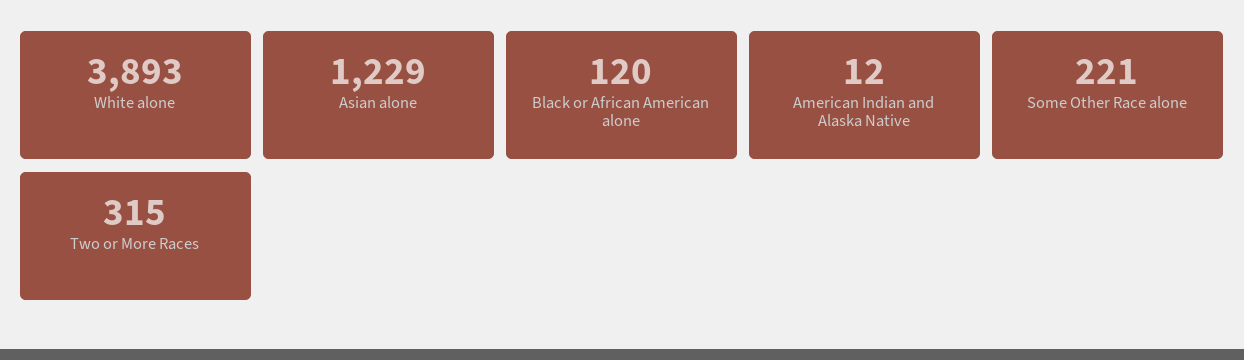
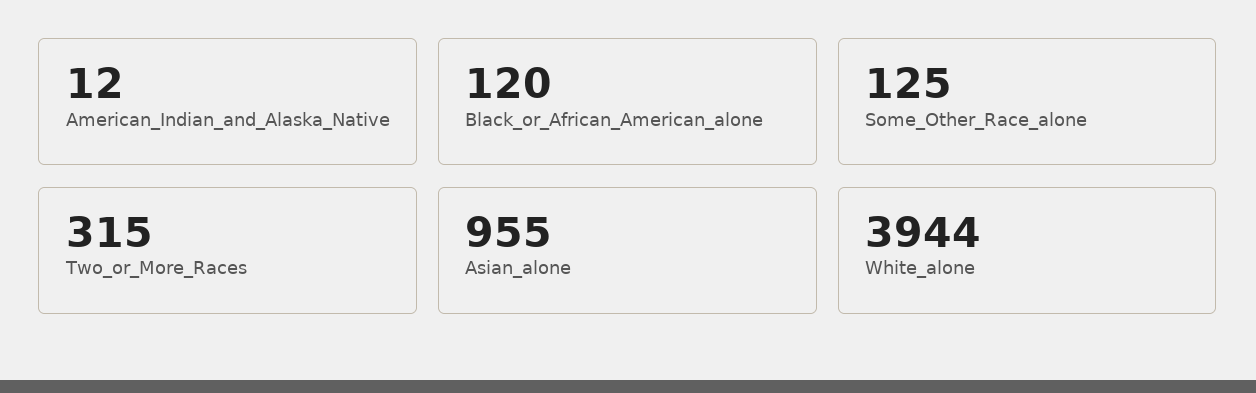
White alone: 3893 -> 3944
Asian alone: 1229 -> 955
Some Other Race alone: 221 -> 125

